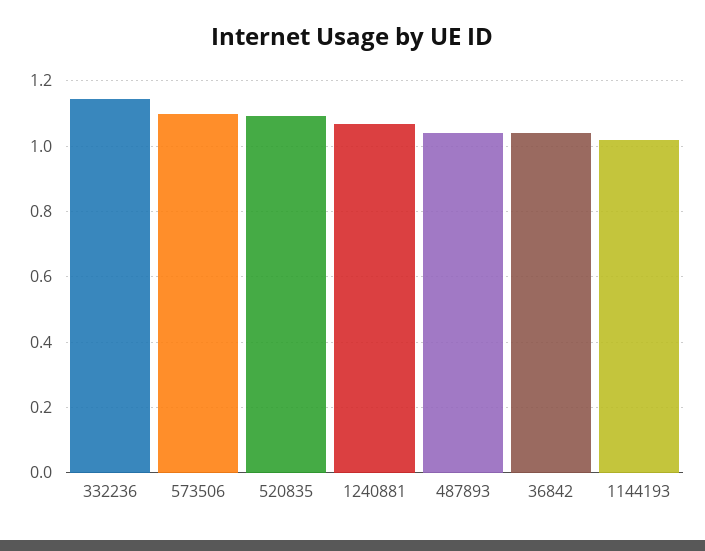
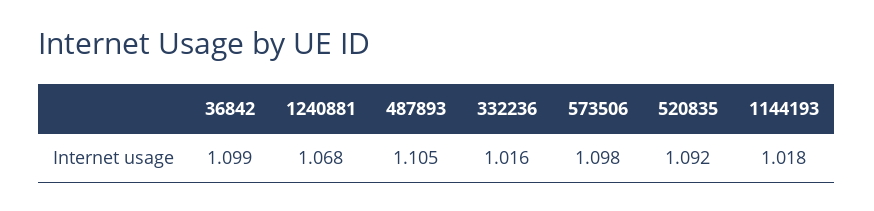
332236: 1.14 -> 1.016
487893: 1.04 -> 1.105
36842: 1.04 -> 1.099

